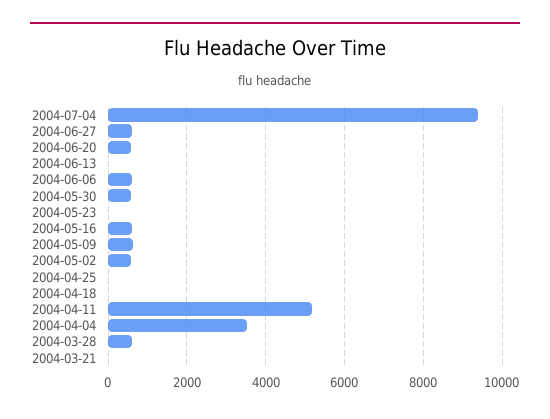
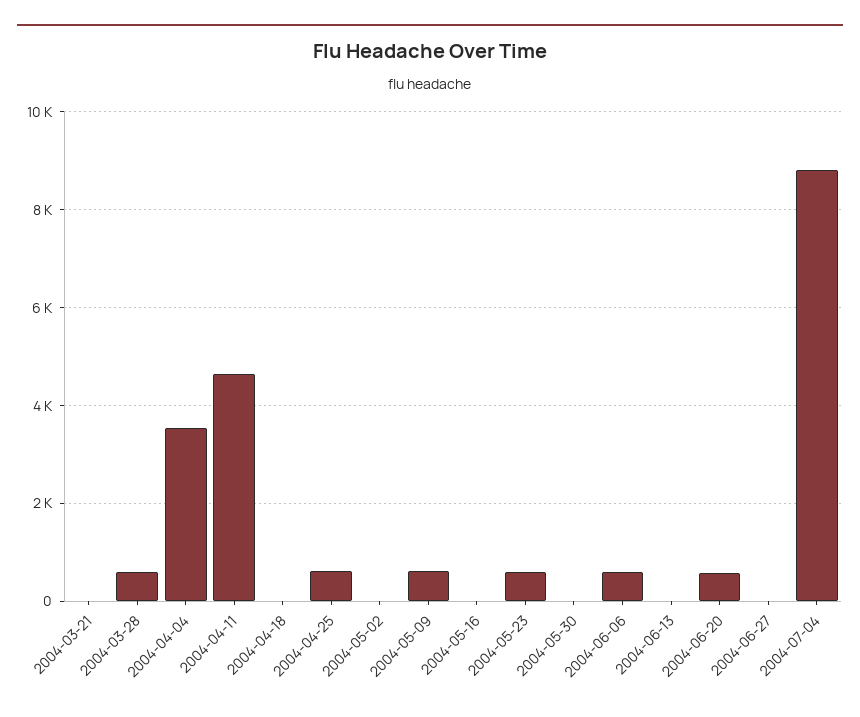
2004-07-04: 9400 -> 8800
2004-06-27: 600 -> 0
2004-05-30: 600 -> 0
2004-05-23: 0 -> 600
2004-05-16: 600 -> 0
2004-05-02: 600 -> 0
2004-04-25: 0 -> 600
2004-04-11: 5200 -> 4600

